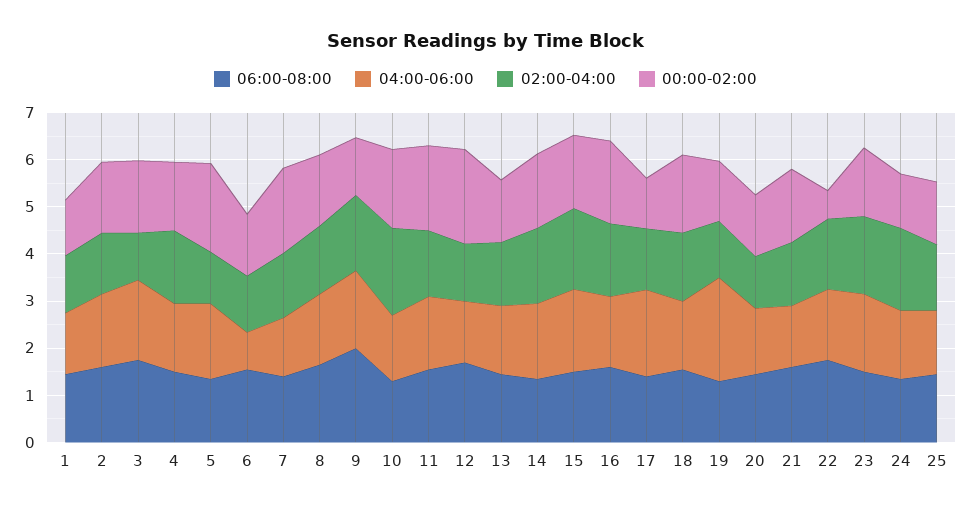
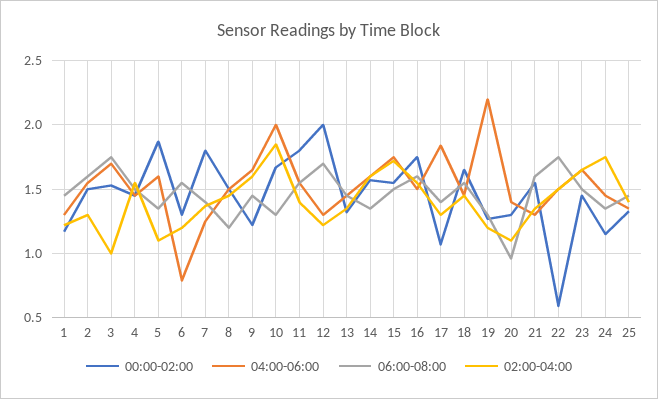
06:00-08:00, 8: 1.6 -> 1.2
06:00-08:00, 9: 2 -> 1.45
04:00-06:00, 10: 1.4 -> 2
06:00-08:00, 20: 1.4 -> 0.95

